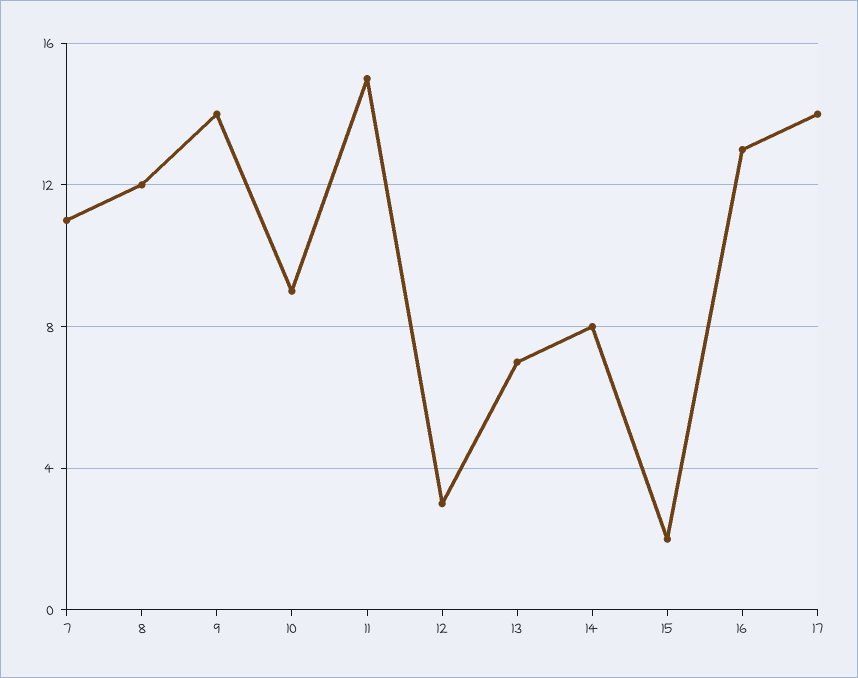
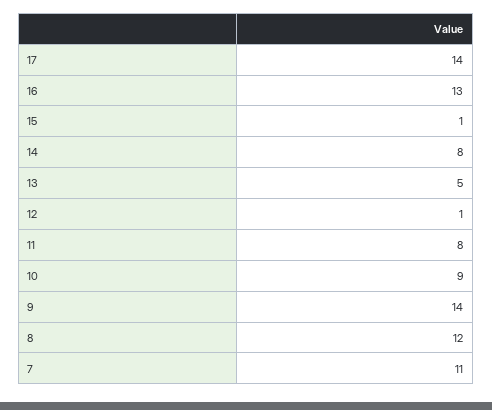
11: 15 -> 8
12: 3 -> 1
13: 7 -> 5
15: 2 -> 1

